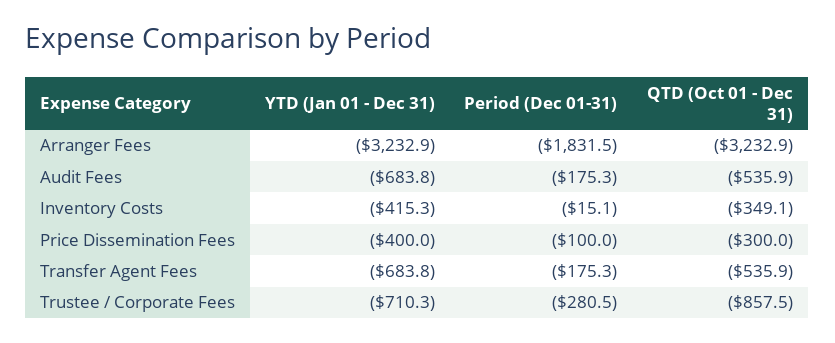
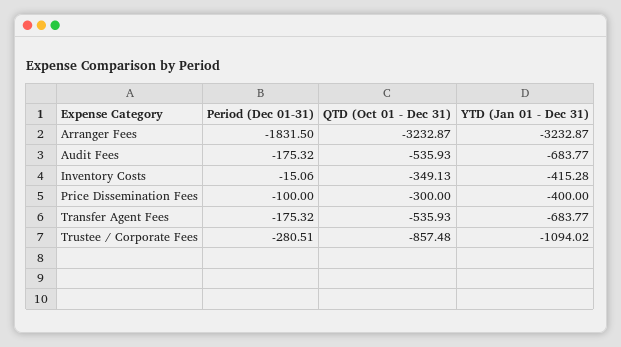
YTD (Jan 01 - Dec 31), Trustee / Corporate Fees: -710.3 -> -1094.02

